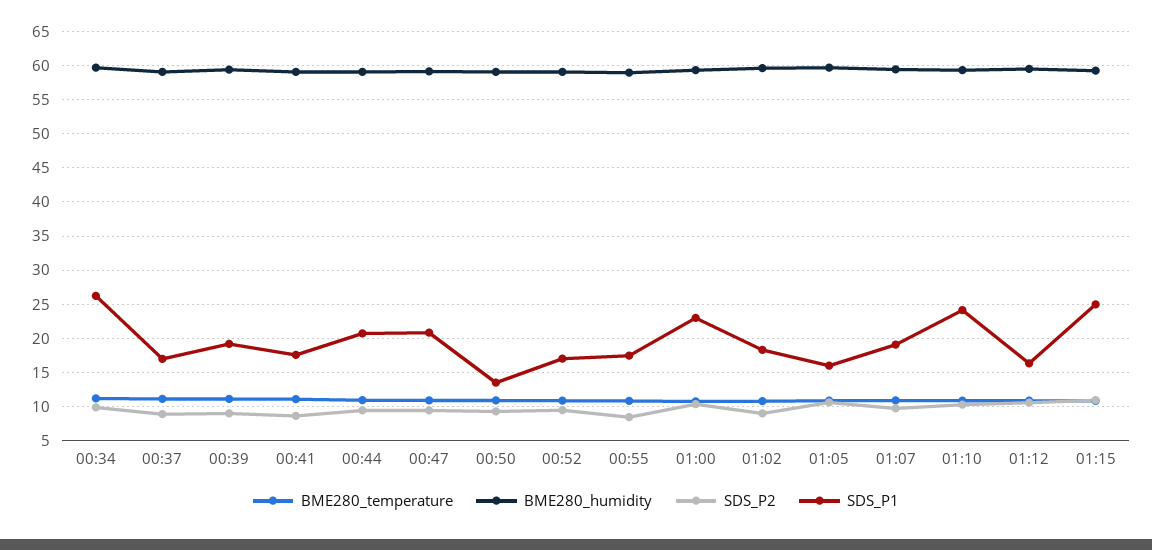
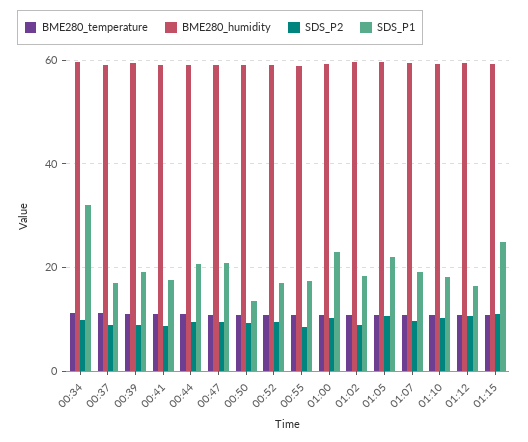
SDS_P1, 00:34: 26 -> 32
SDS_P1, 01:05: 16 -> 22
SDS_P1, 01:10: 24 -> 18

